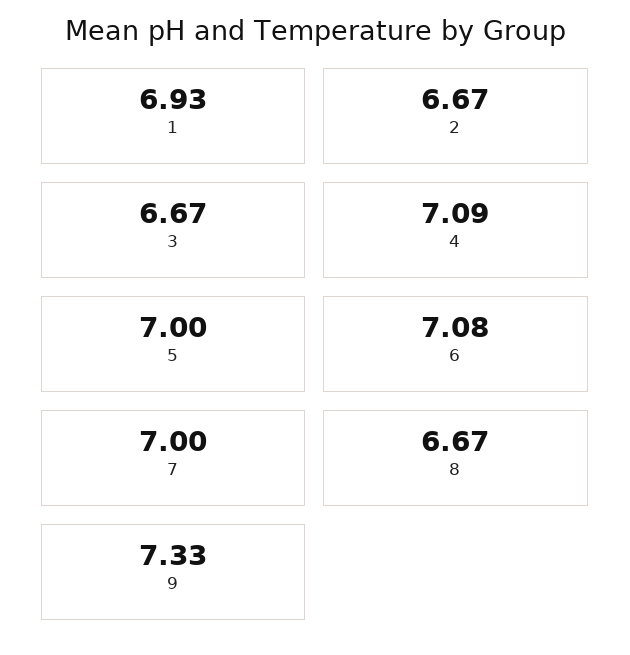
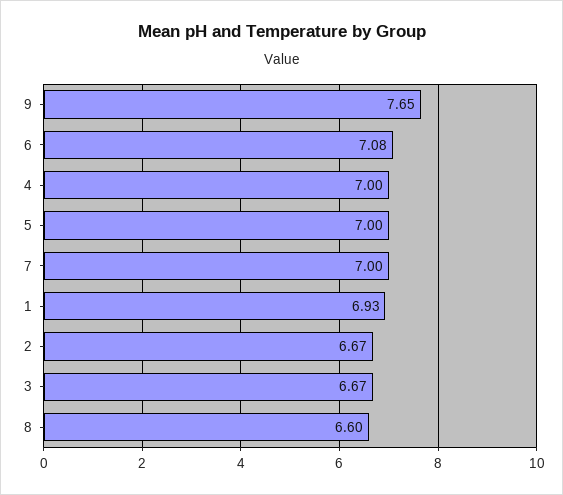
4: 7.09 -> 7
8: 6.67 -> 6.6
9: 7.33 -> 7.65

